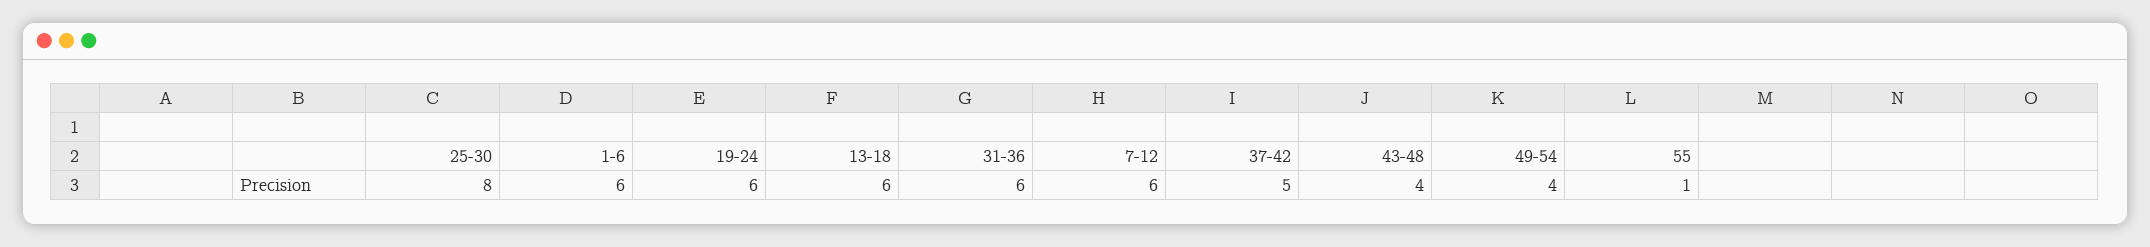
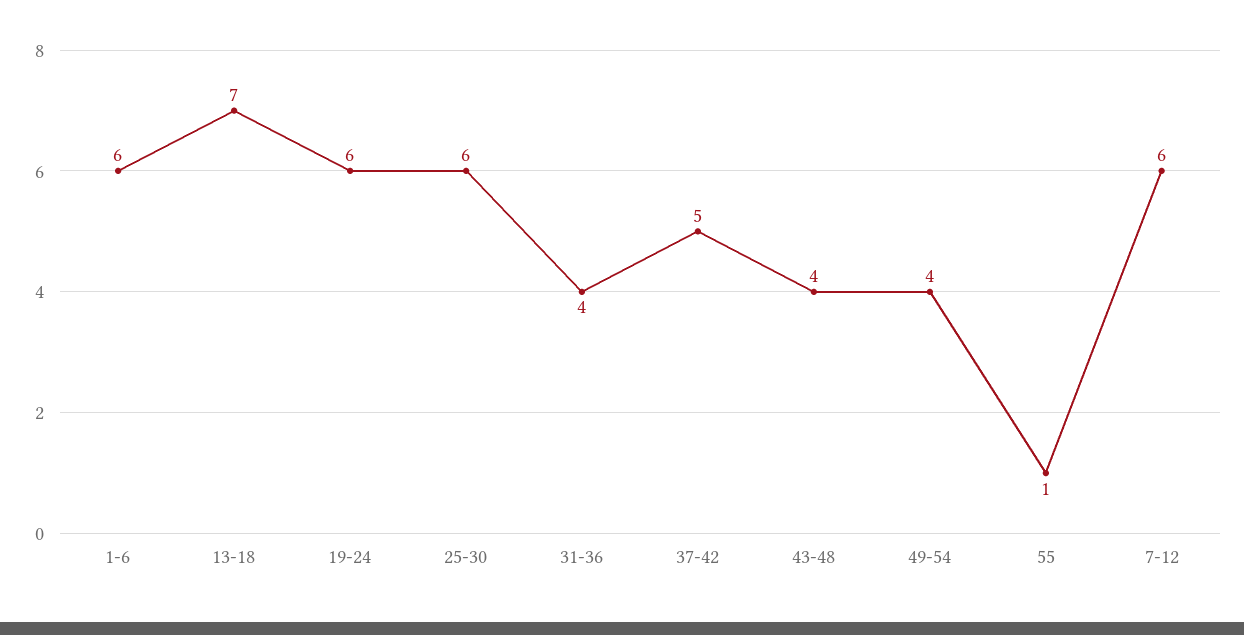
25-30: 8 -> 6
13-18: 6 -> 7
31-36: 6 -> 4

